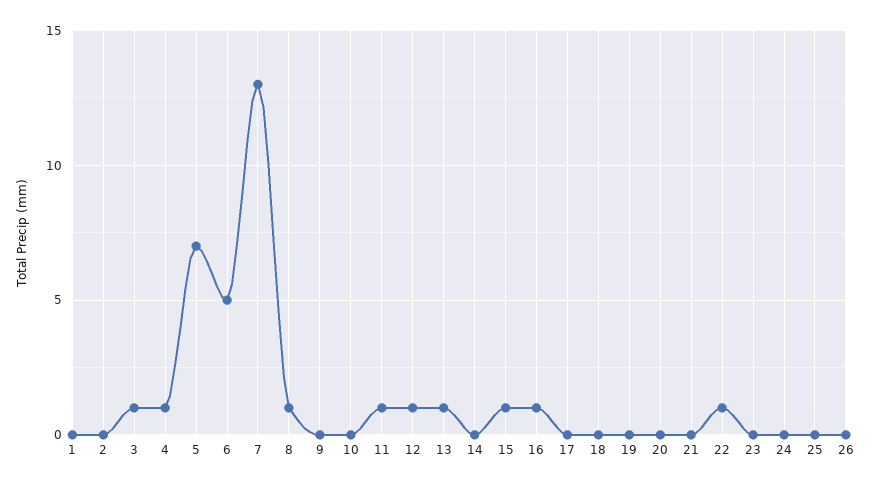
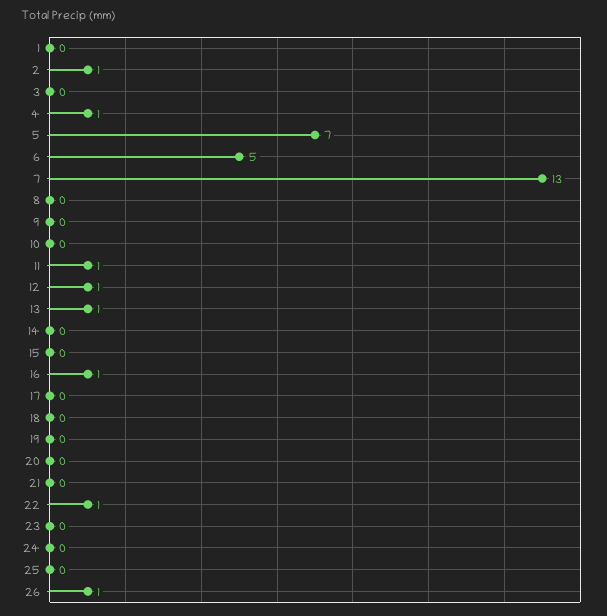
2: 0 -> 1
3: 1 -> 0
8: 1 -> 0
15: 1 -> 0
26: 0 -> 1

